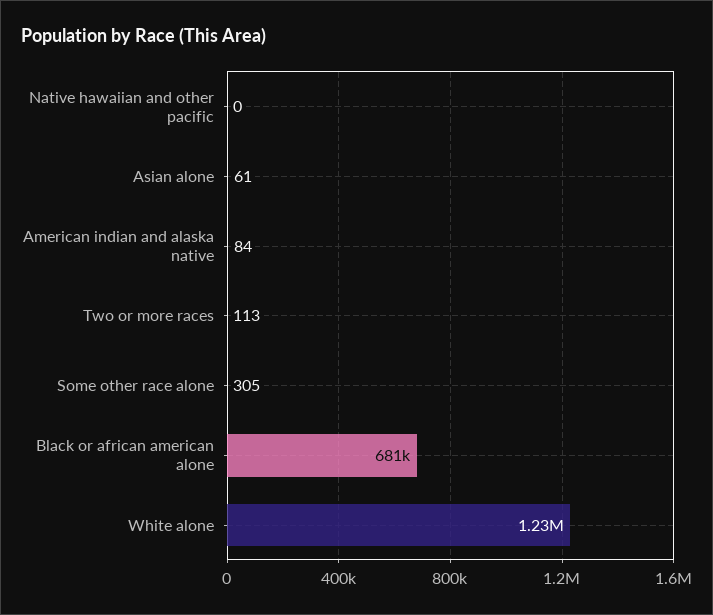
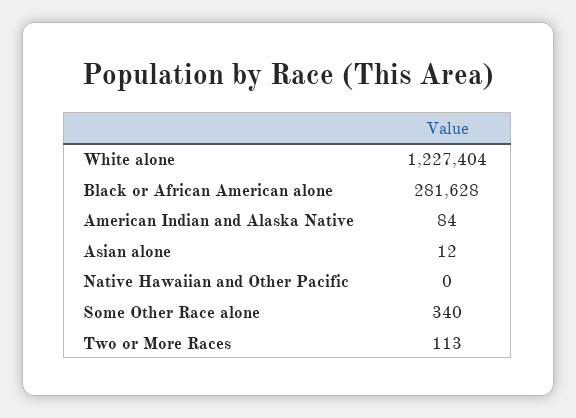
Asian alone: 61 -> 12
Some other race alone: 305 -> 340
Black or african american alone: 681000 -> 281628

